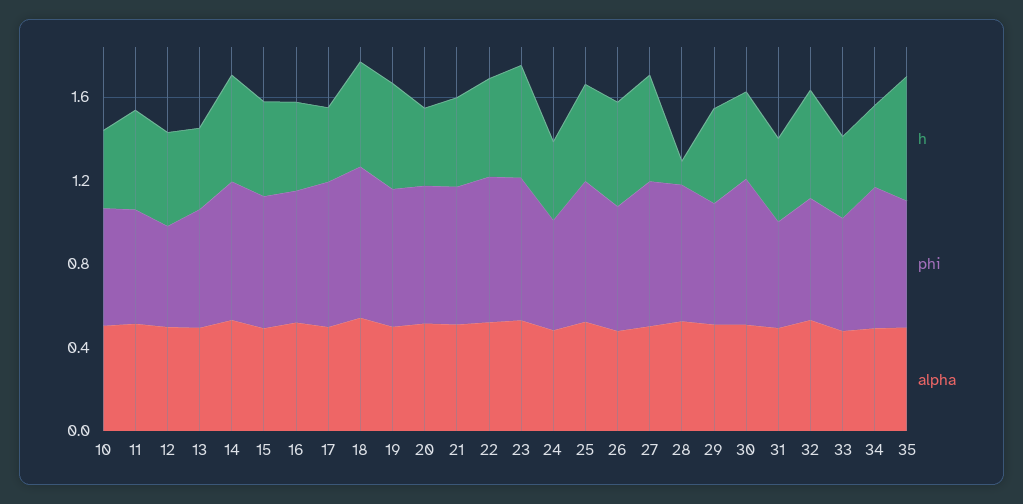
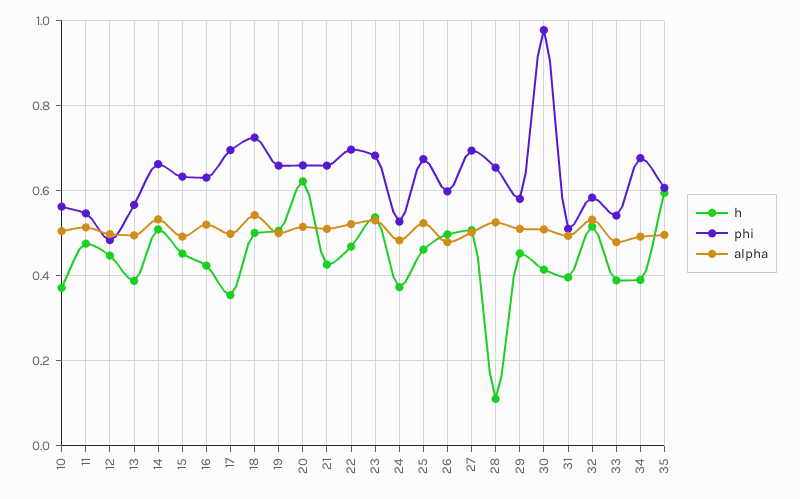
h, 20: 0.4 -> 0.62
phi, 30: 0.7 -> 0.98

